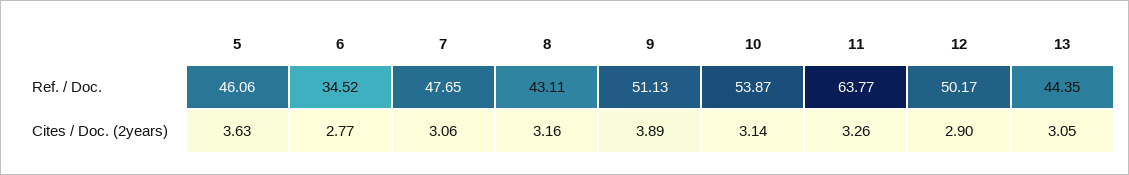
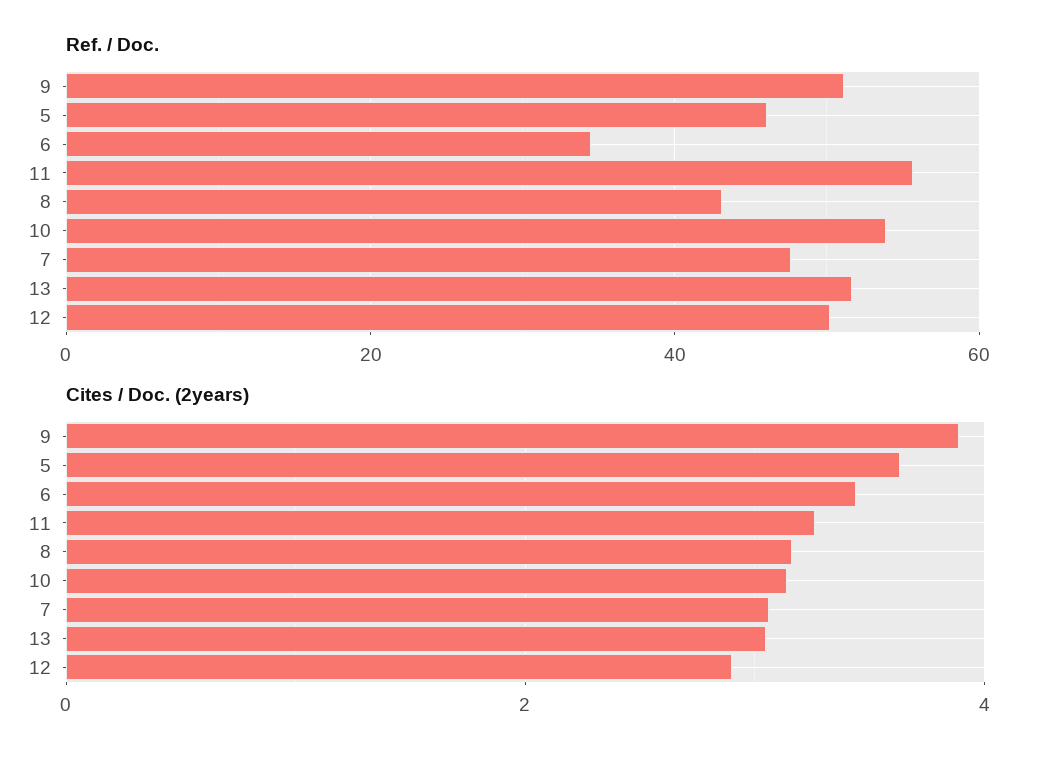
Ref. / Doc., 11: 63.77 -> 56
Ref. / Doc., 13: 44.35 -> 52
Cites / Doc. (2years), 6: 2.77 -> 3.4

